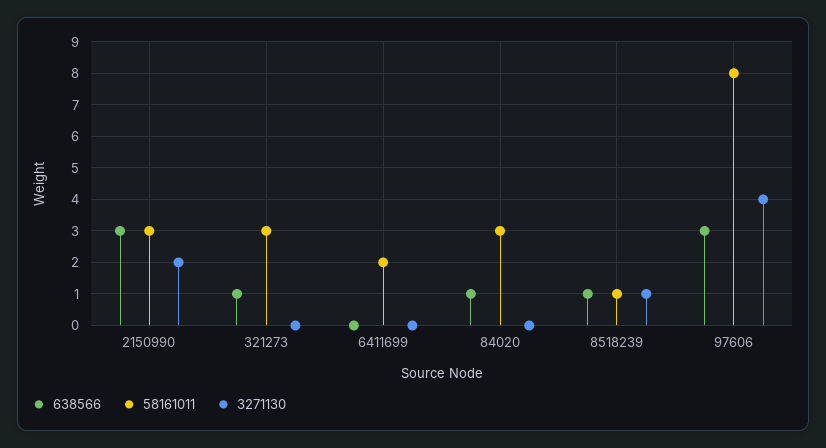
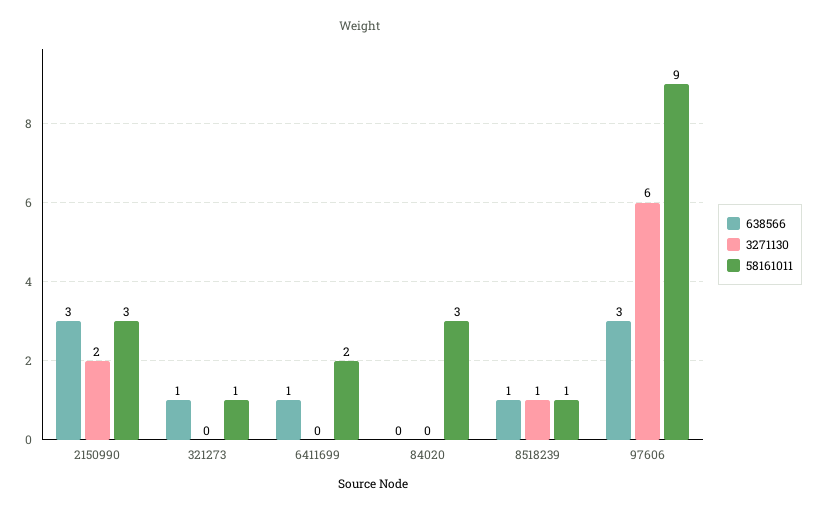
58161011, 321273: 3 -> 1
638566, 6411699: 0 -> 1
638566, 84020: 1 -> 0
58161011, 97606: 8 -> 9
3271130, 97606: 4 -> 6

